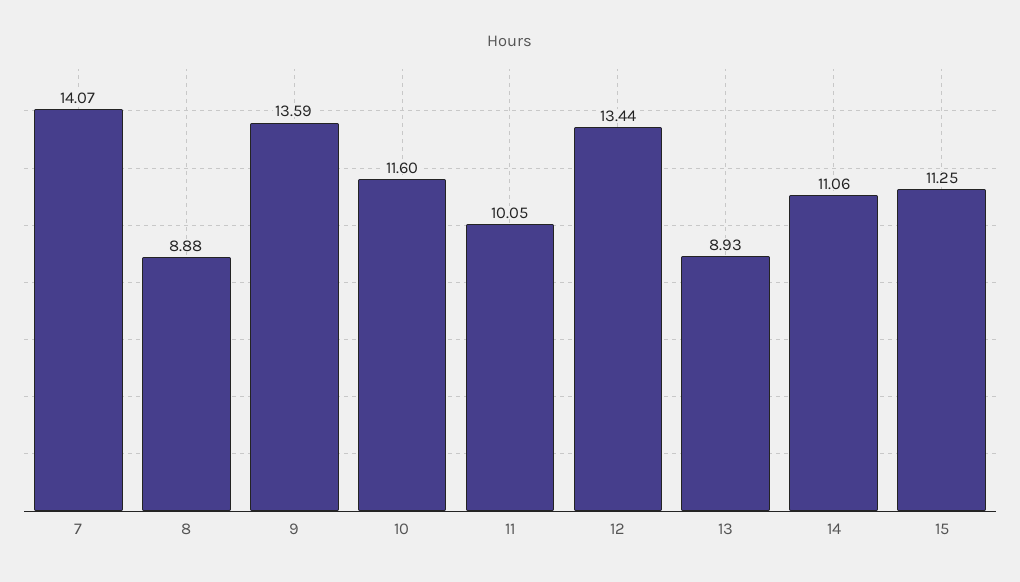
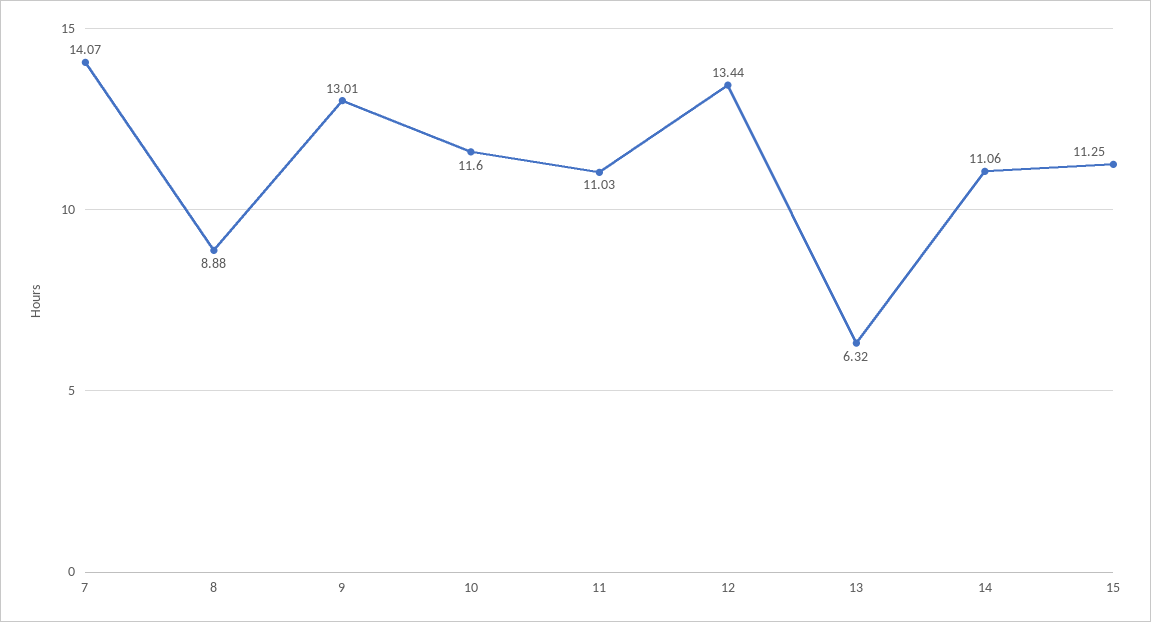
9: 13.59 -> 13.01
11: 10.05 -> 11.03
13: 8.93 -> 6.32

